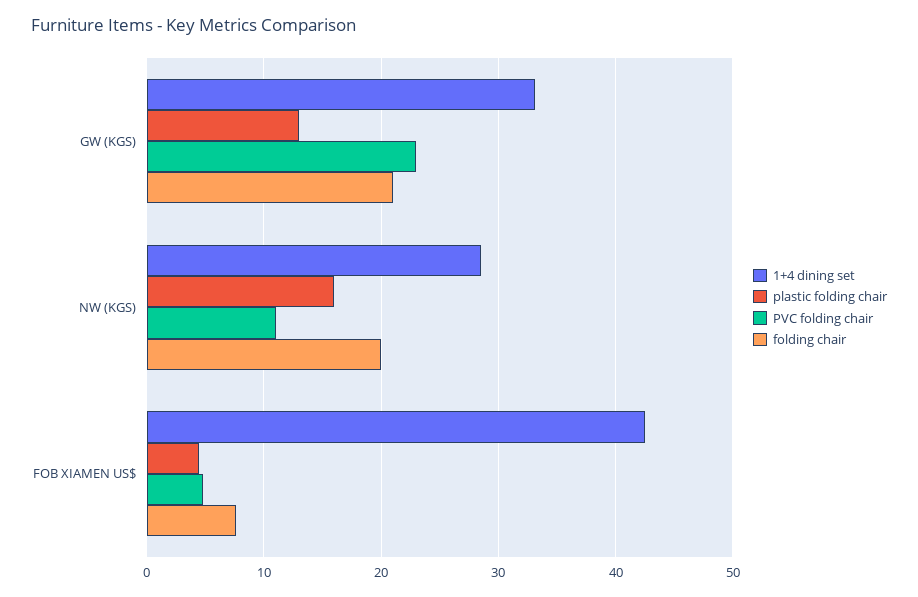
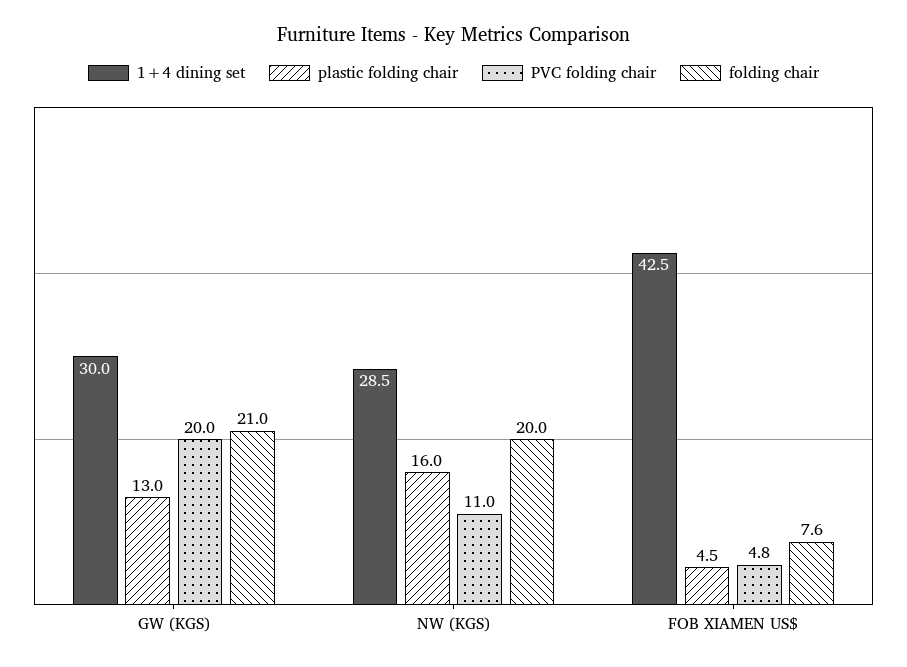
1+4 dining set, GW (KGS): 33 -> 30
PVC folding chair, GW (KGS): 23 -> 20

